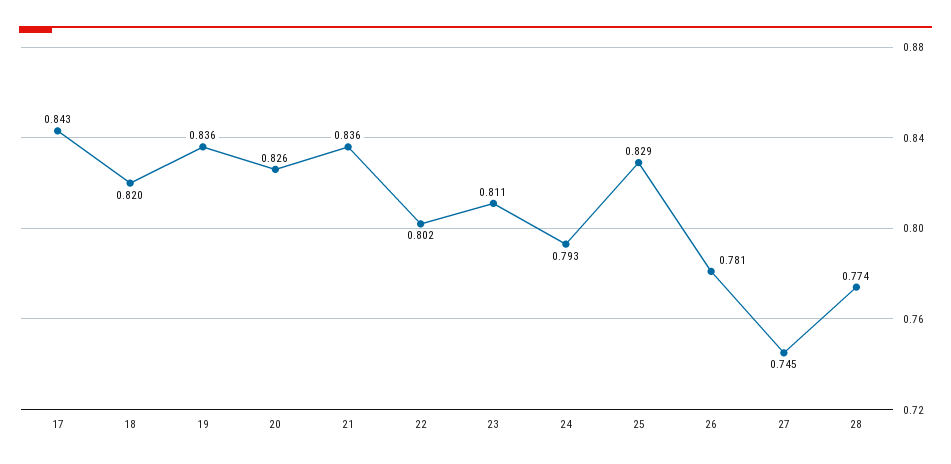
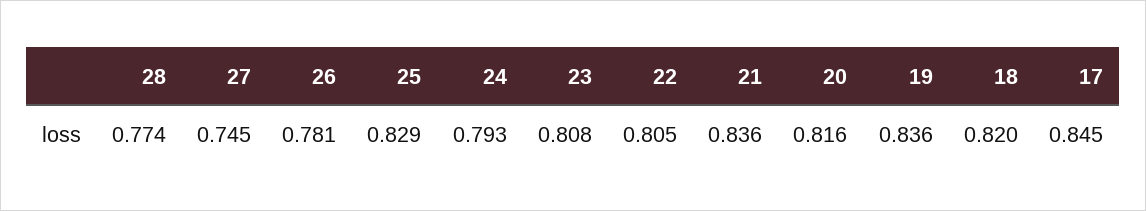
17: 0.843 -> 0.845
20: 0.826 -> 0.816
22: 0.802 -> 0.805
23: 0.811 -> 0.808

